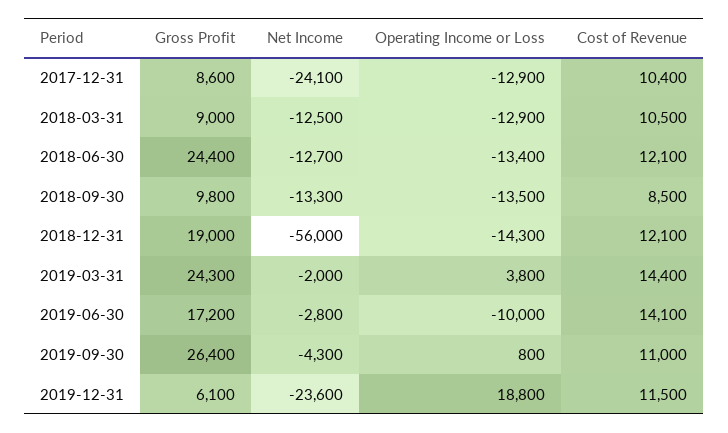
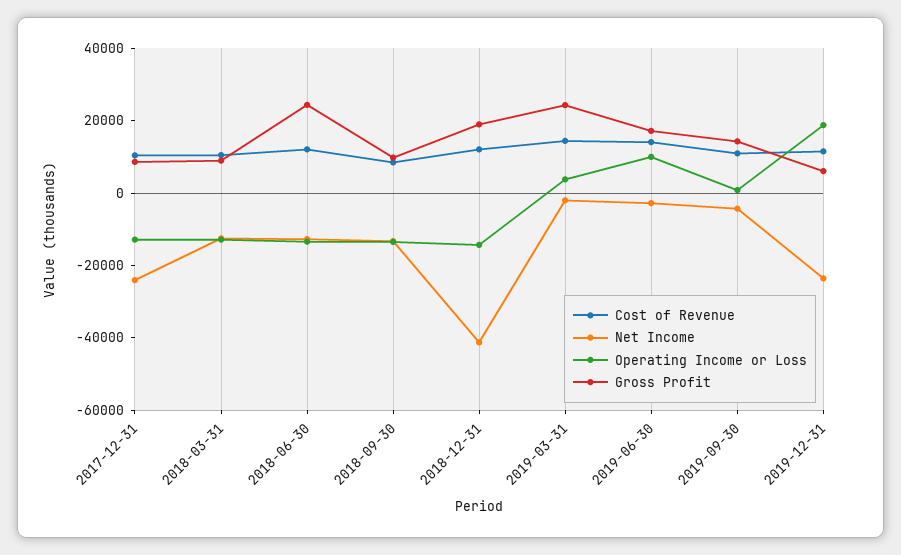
Net Income, 2018-12-31: -56000 -> -40000
Operating Income or Loss, 2019-06-30: -10000 -> 10000
Gross Profit, 2019-09-30: 26400 -> 15000

